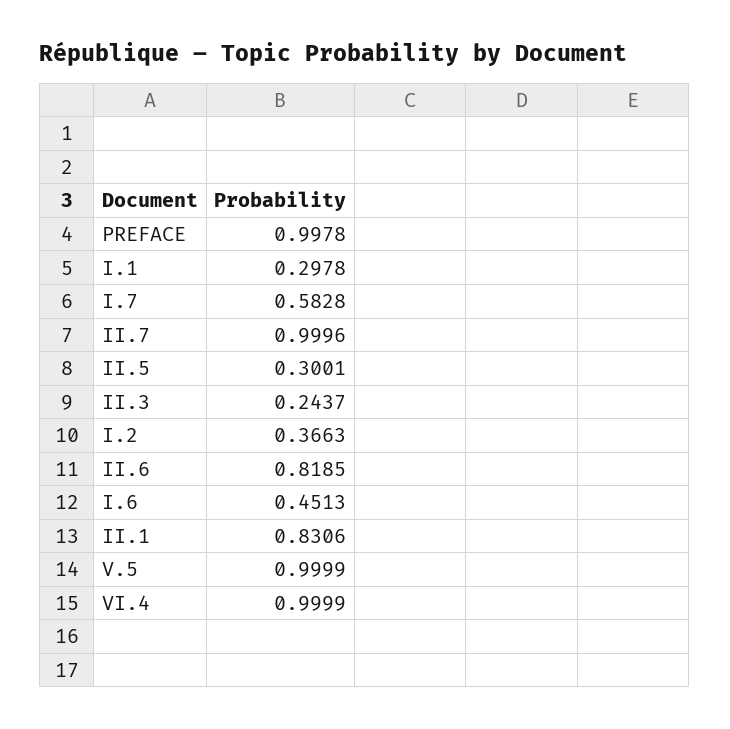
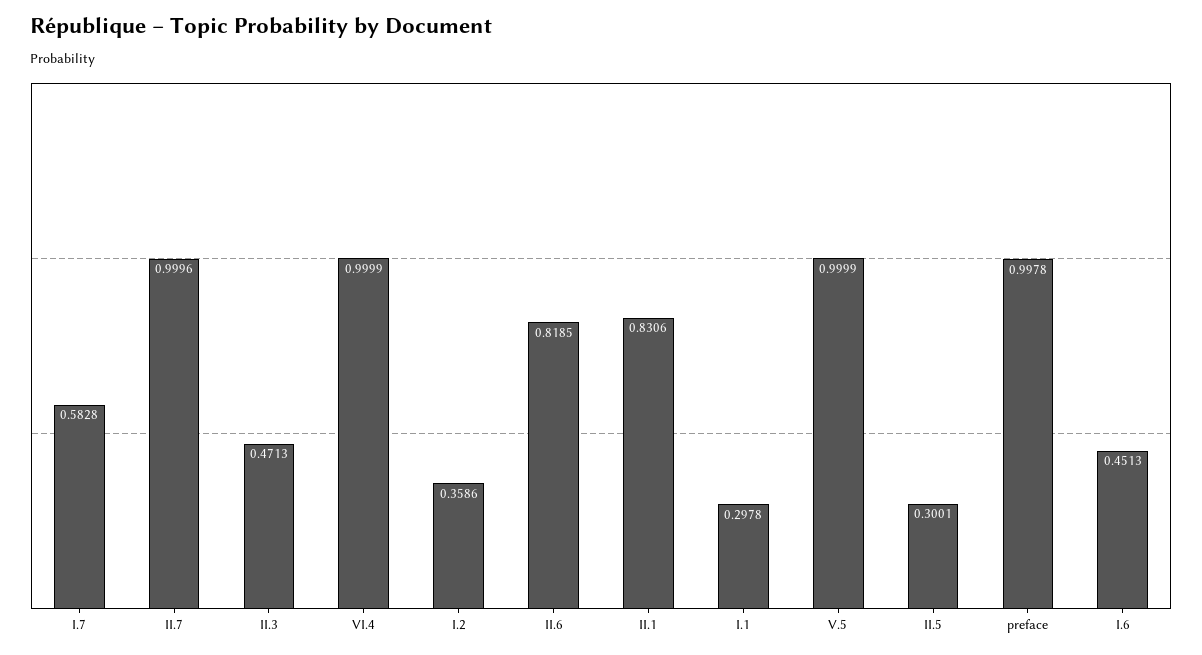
II.3: 0.2437 -> 0.4713
I.2: 0.3663 -> 0.3586

